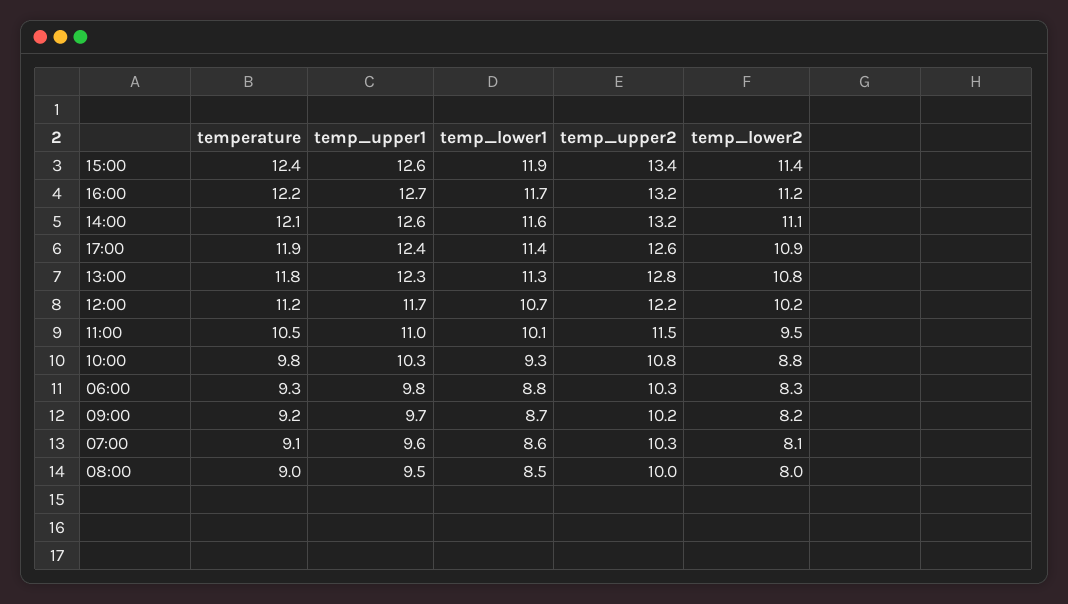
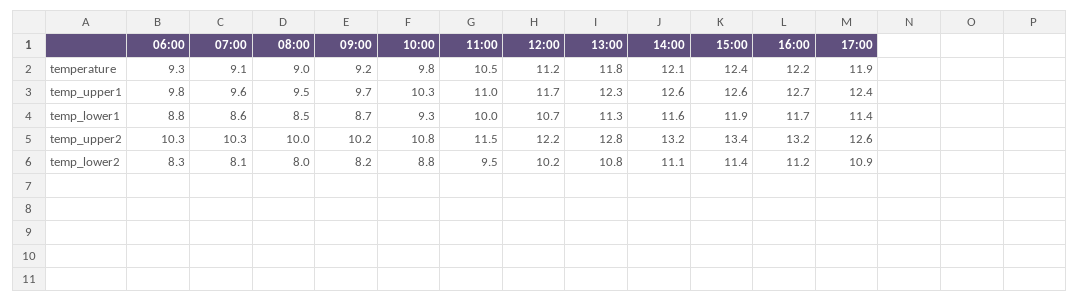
temp_lower1, 11:00: 10.1 -> 10

